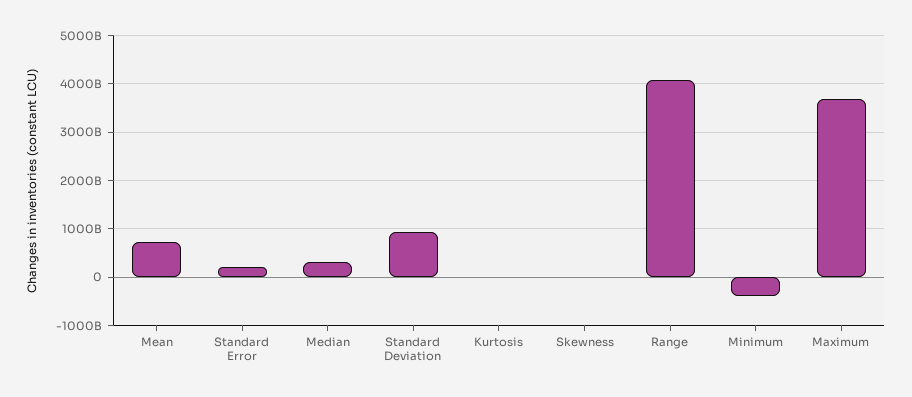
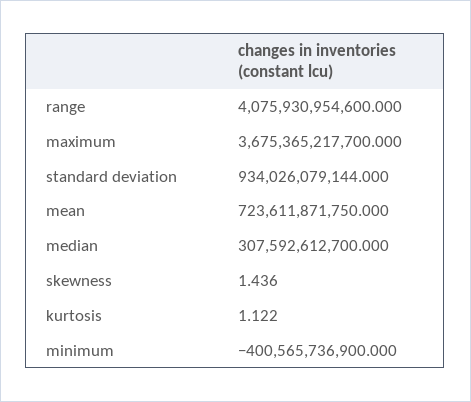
Standard Error: 200000000000 -> none

